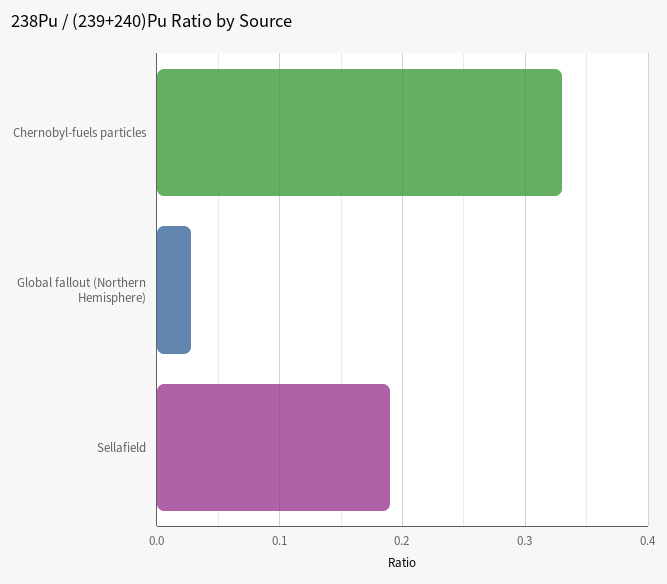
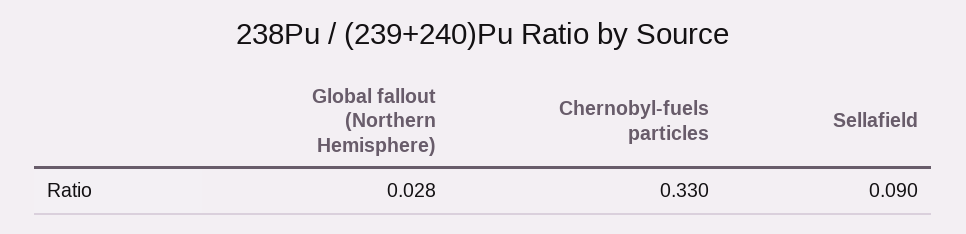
Sellafield: 0.19 -> 0.09

